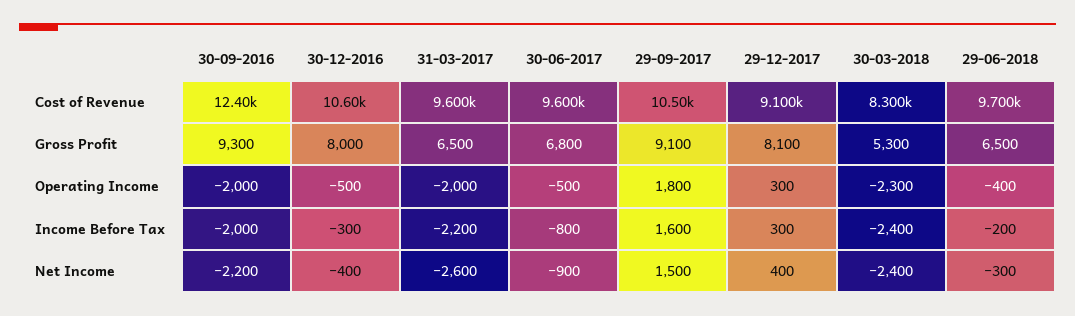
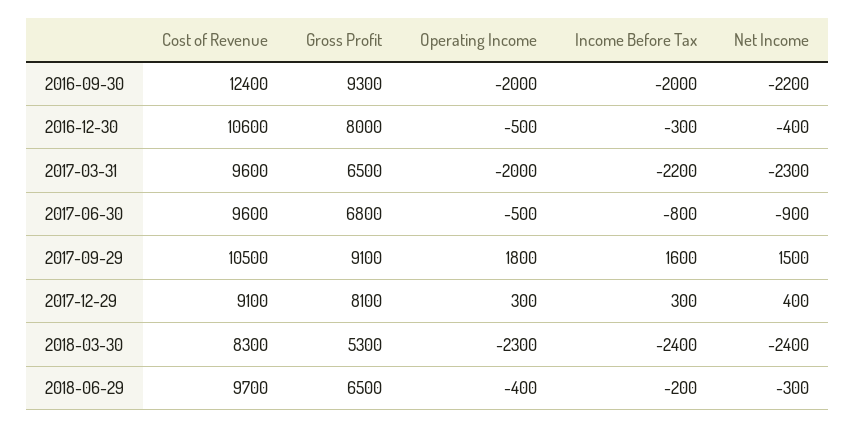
31-03-2017, Net Income: -2600 -> -2300

